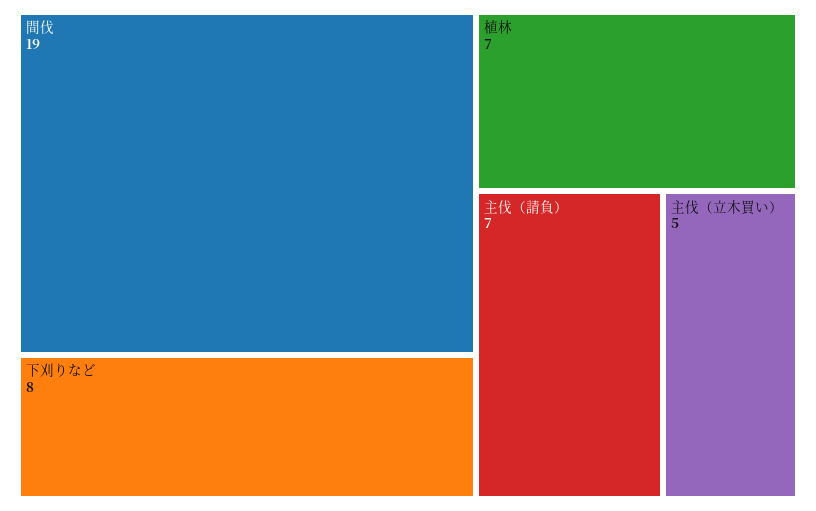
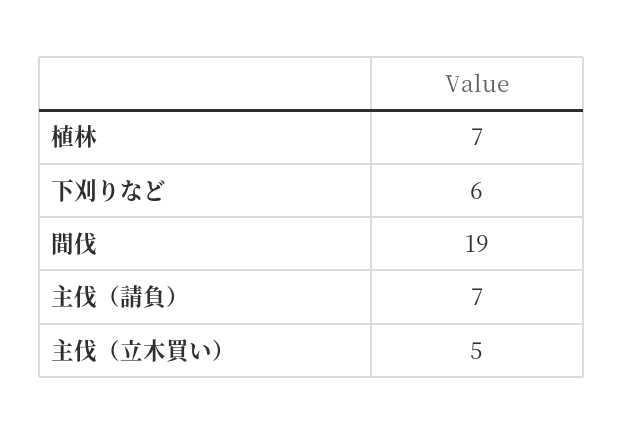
下刈りなど: 8 -> 6

